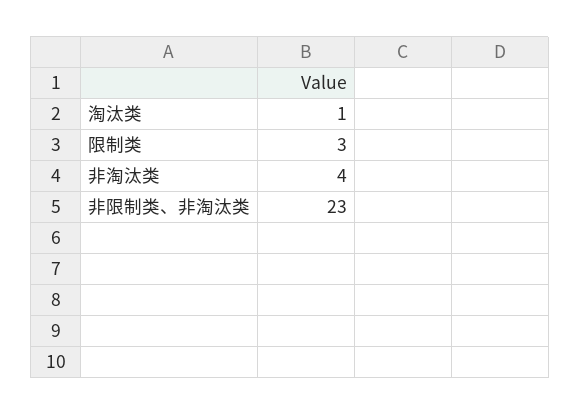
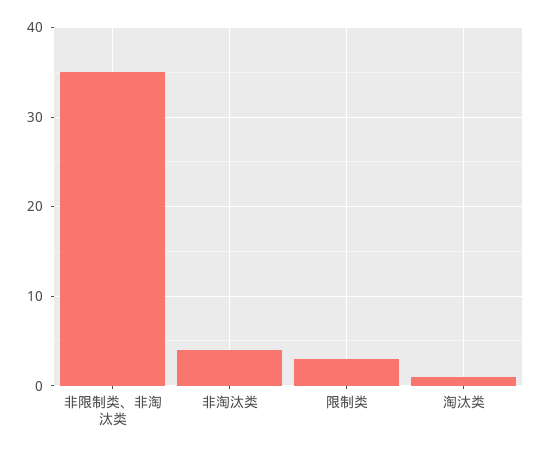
非限制类、非淘汰类: 23 -> 35

